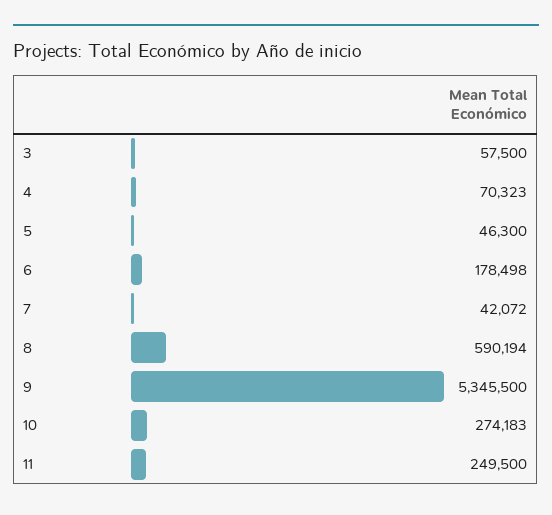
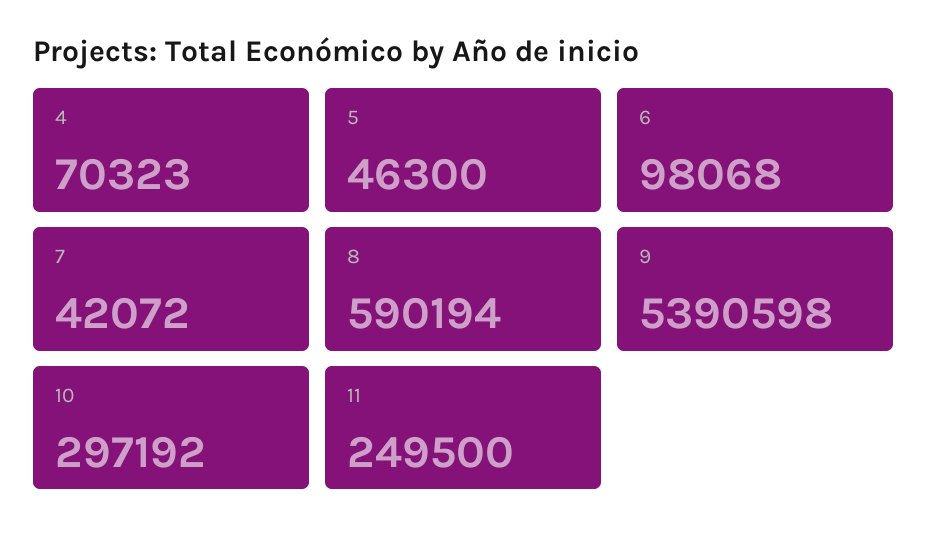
3: 57500 -> none
6: 178498 -> 98068
9: 5345500 -> 5390598
10: 274183 -> 297192

